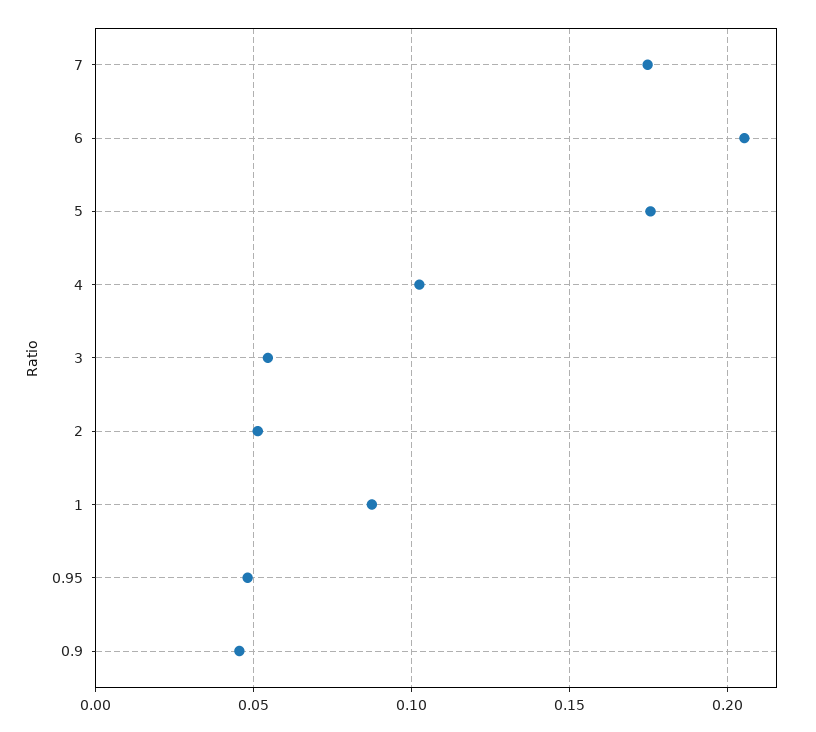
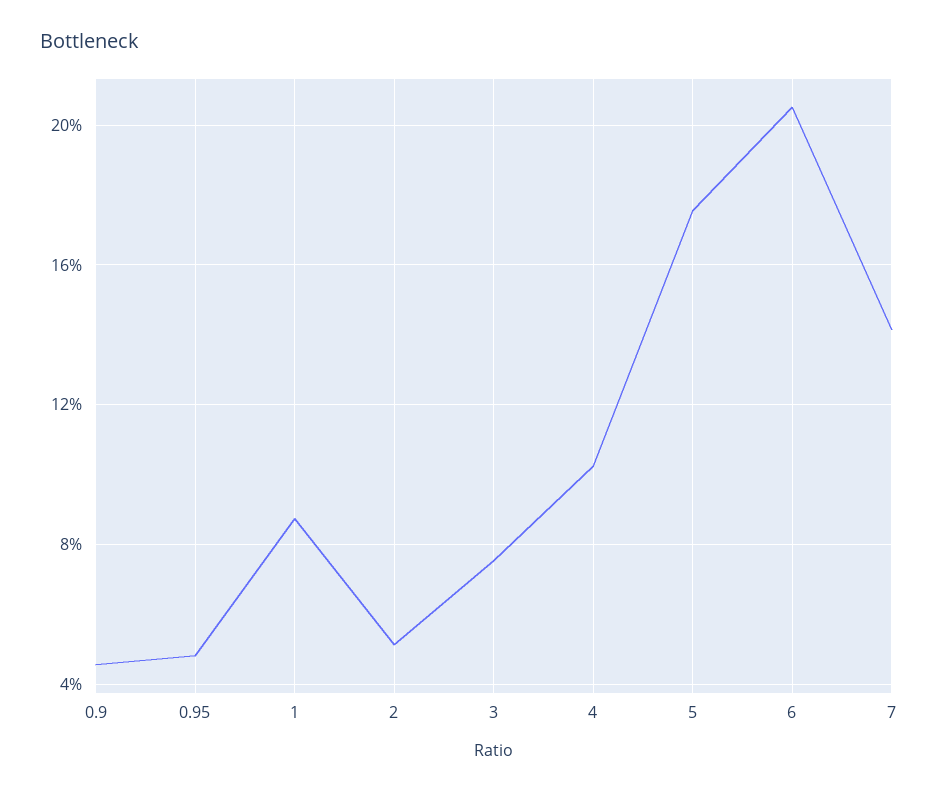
7: 0.175 -> 0.14
3: 0.055 -> 0.075

